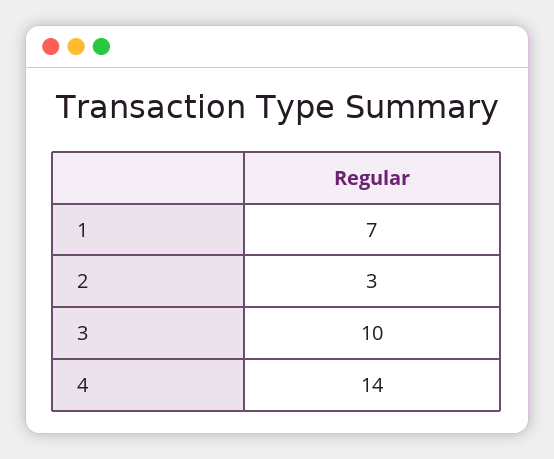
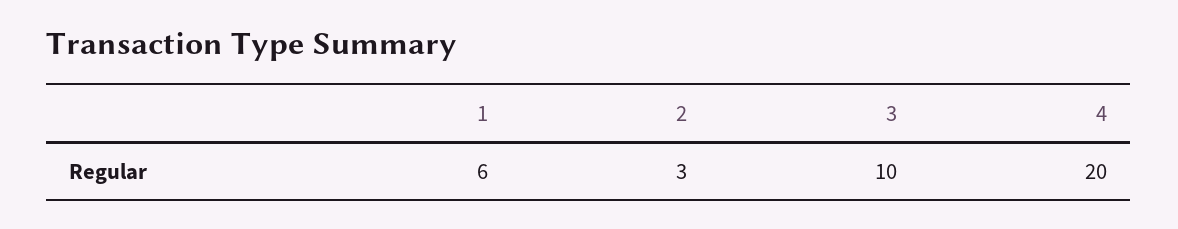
1: 7 -> 6
4: 14 -> 20

